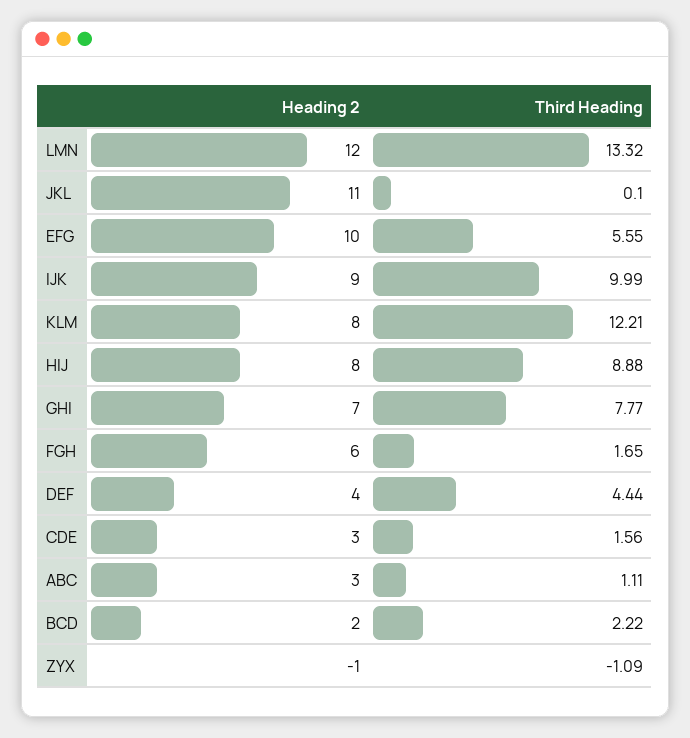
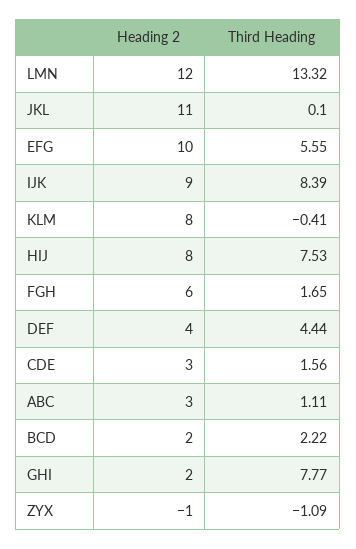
Third Heading, IJK: 9.99 -> 8.39
Third Heading, KLM: 12.21 -> -0.41
Third Heading, HIJ: 8.88 -> 7.53
Heading 2, GHI: 7 -> 2

